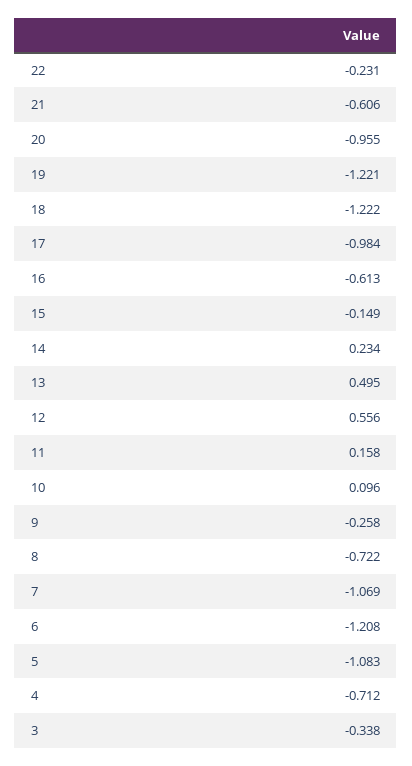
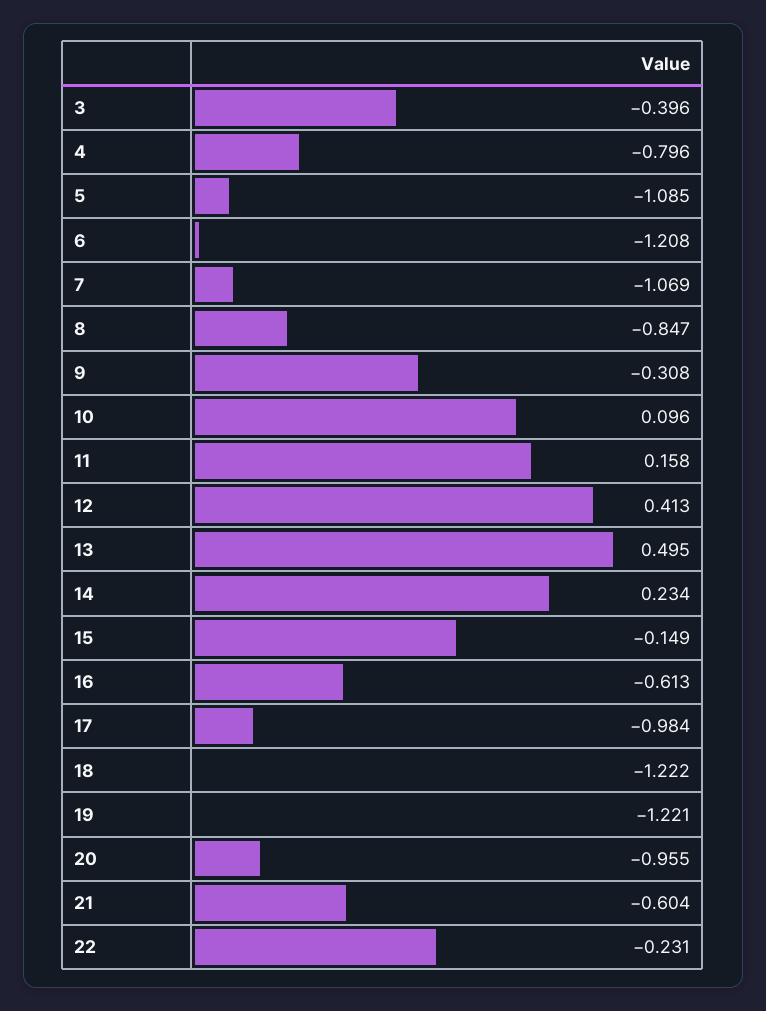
21: -0.606 -> -0.604
12: 0.556 -> 0.413
9: -0.258 -> -0.308
8: -0.722 -> -0.847
5: -1.083 -> -1.085
4: -0.712 -> -0.796
3: -0.338 -> -0.396

